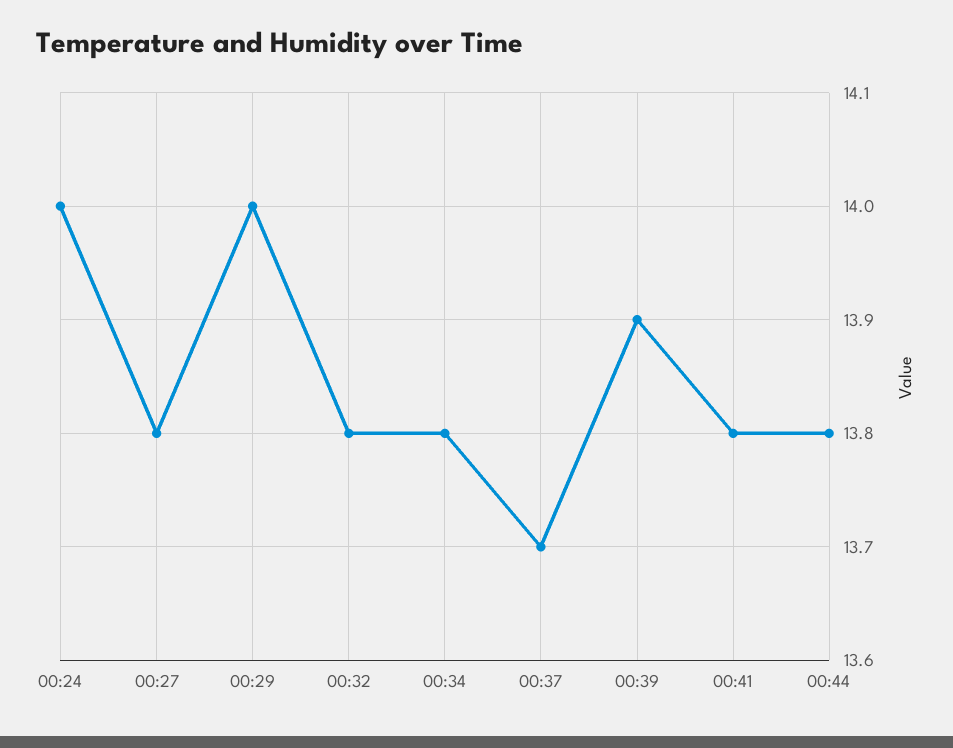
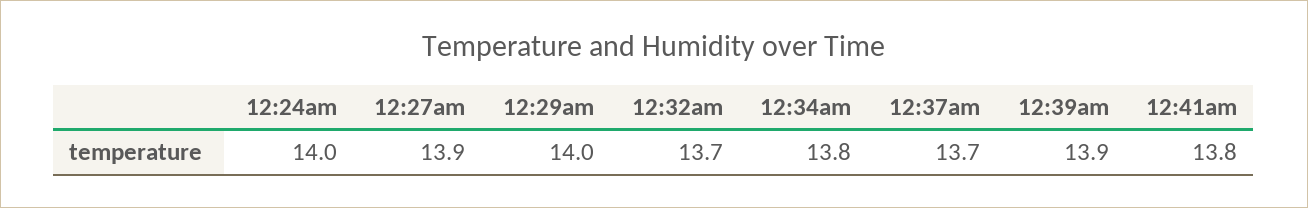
00:27: 13.8 -> 13.9
00:32: 13.8 -> 13.7
00:44: 13.8 -> none

